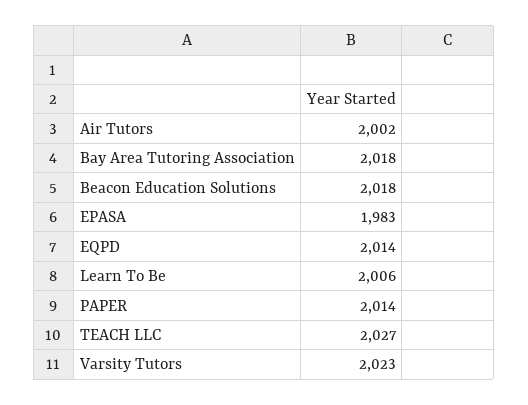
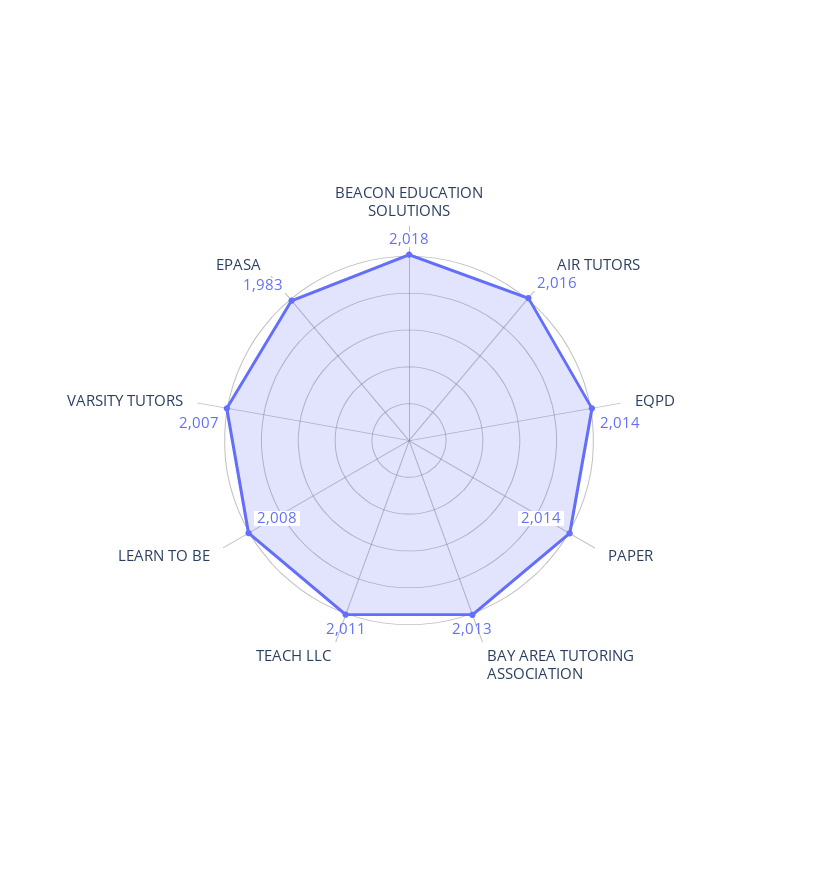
Air Tutors: 2002 -> 2016
Bay Area Tutoring Association: 2018 -> 2013
Learn To Be: 2006 -> 2008
TEACH LLC: 2027 -> 2011
Varsity Tutors: 2023 -> 2007

